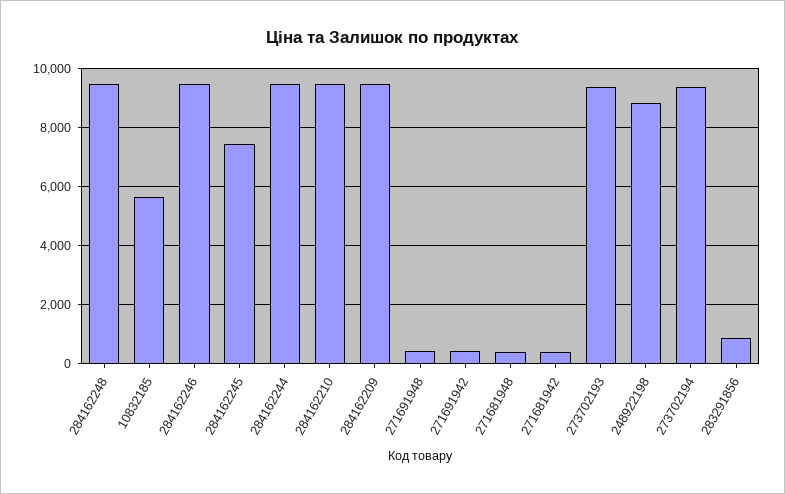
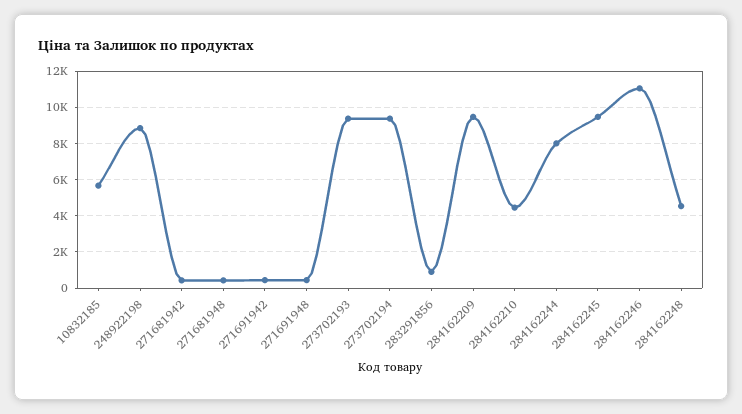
284162248: 9500 -> 4500
284162246: 9500 -> 11000
284162245: 7500 -> 9500
284162244: 9500 -> 8000
284162210: 9500 -> 4500

